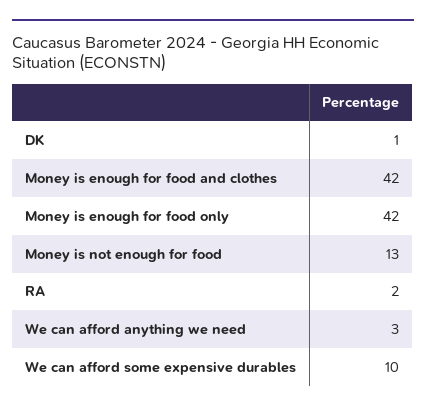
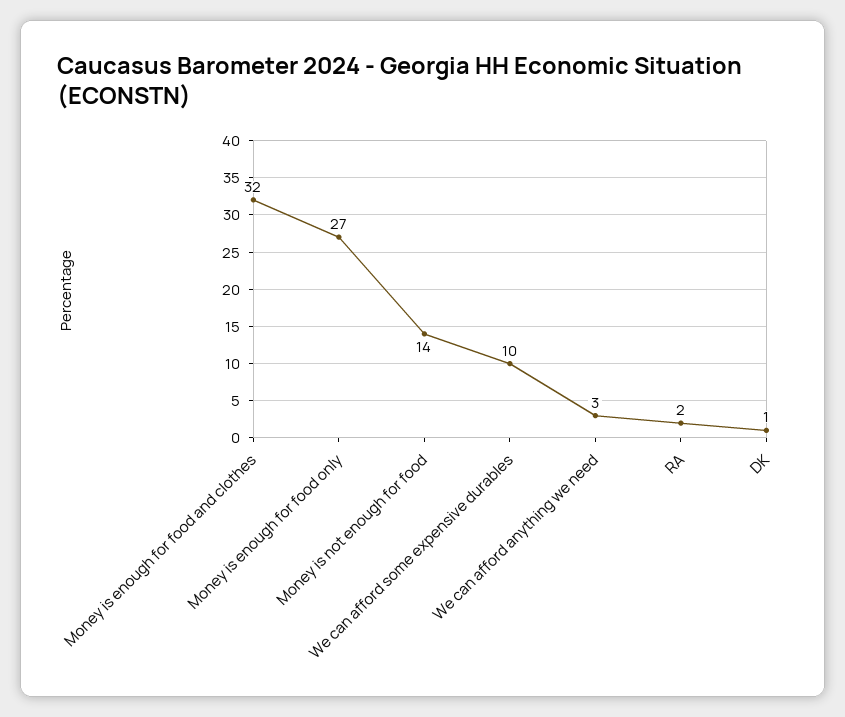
Money is enough for food and clothes: 42 -> 32
Money is enough for food only: 42 -> 27
Money is not enough for food: 13 -> 14

